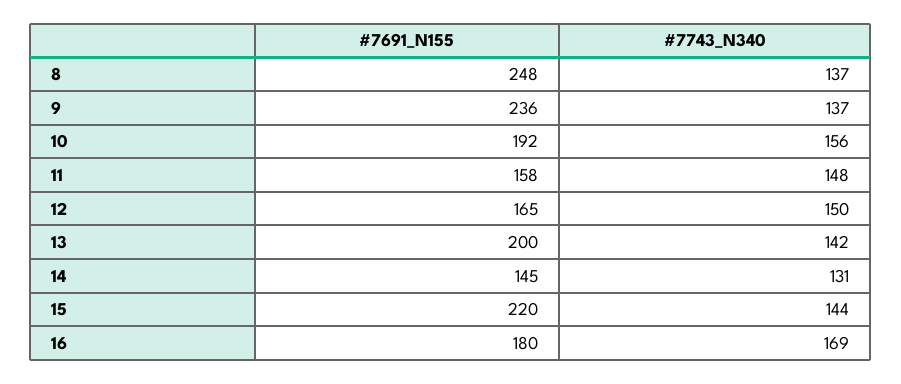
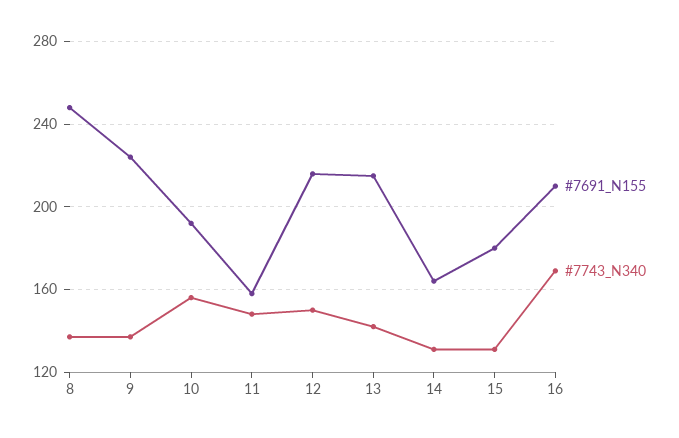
#7691_N155, 9: 236 -> 225
#7691_N155, 12: 165 -> 215
#7691_N155, 13: 200 -> 215
#7691_N155, 14: 145 -> 165
#7691_N155, 15: 220 -> 180
#7743_N340, 15: 144 -> 130
#7691_N155, 16: 180 -> 210

